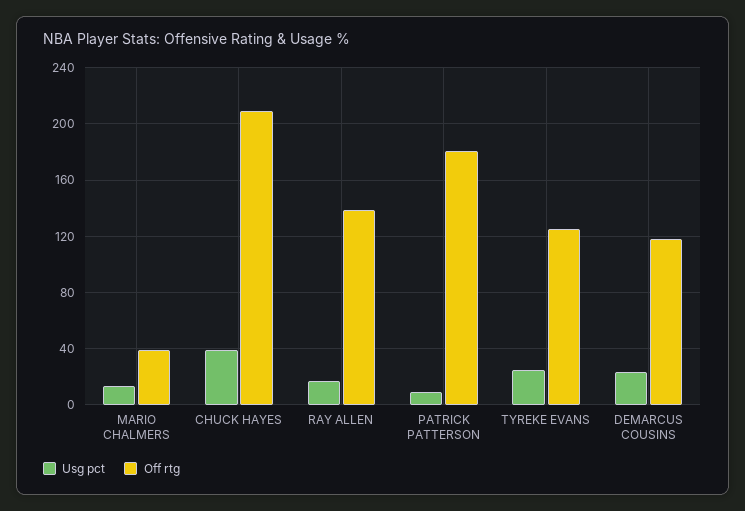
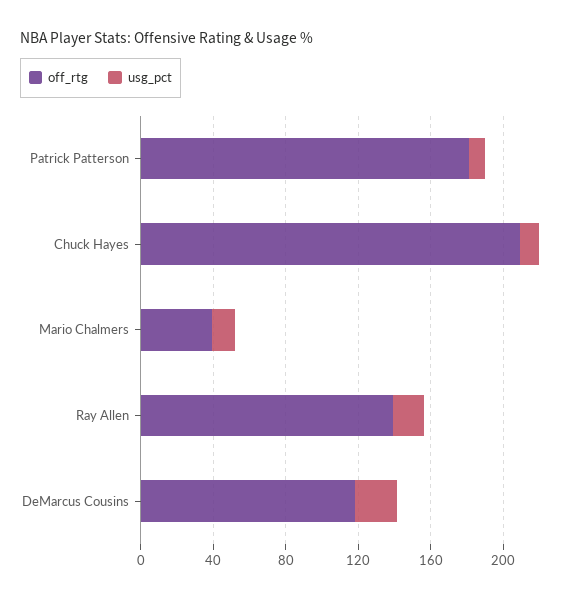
Usg pct, CHUCK HAYES: 40 -> 10
Usg pct, TYREKE EVANS: 25 -> none
Off rtg, TYREKE EVANS: 125 -> none

